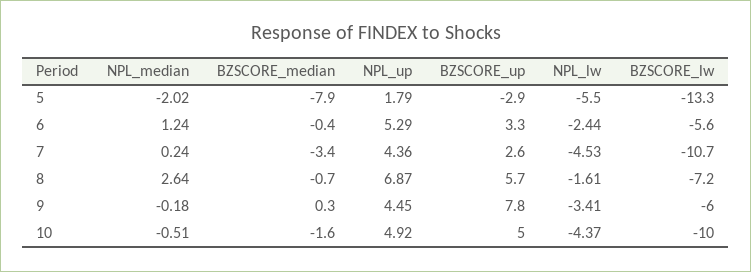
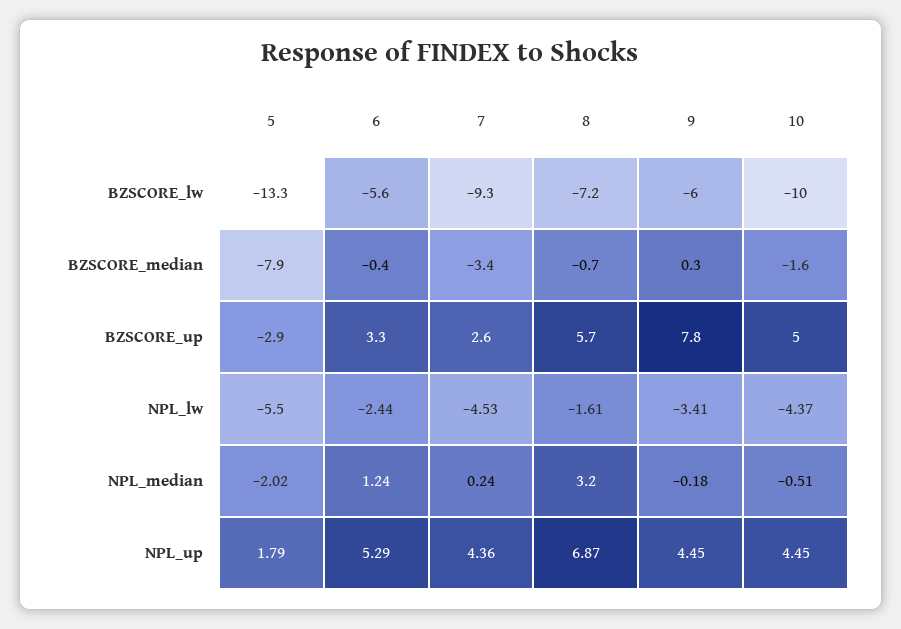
BZSCORE_lw, 7: -10.7 -> -9.3
NPL_median, 8: 2.64 -> 3.2
NPL_up, 10: 4.92 -> 4.45

